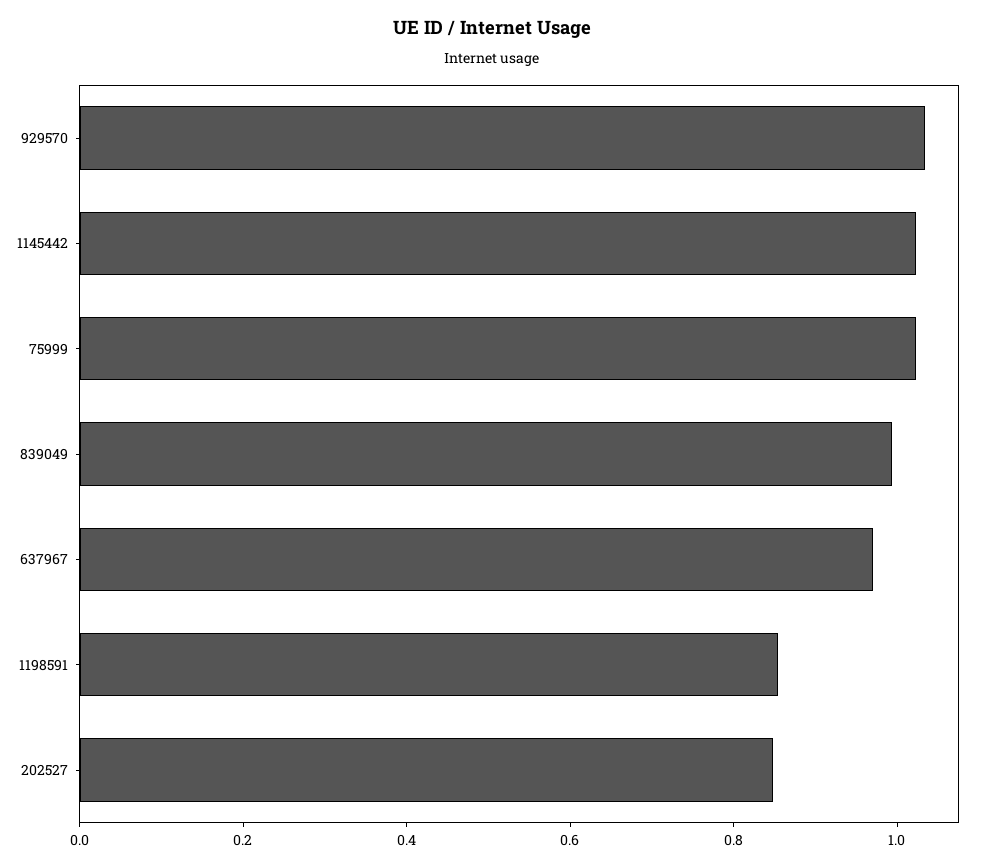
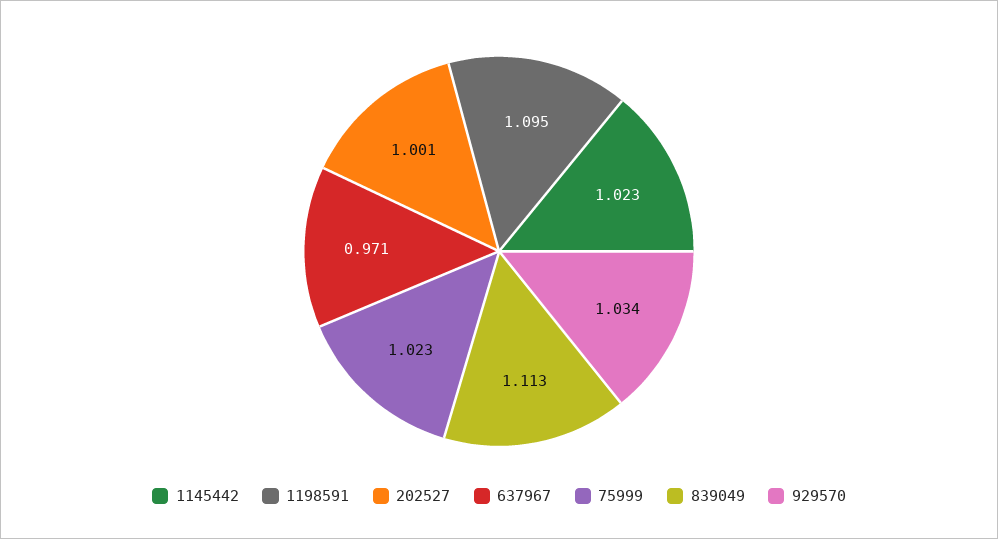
839049: 1 -> 1.113
1198591: 0.85 -> 1.095
202527: 0.85 -> 1.001

